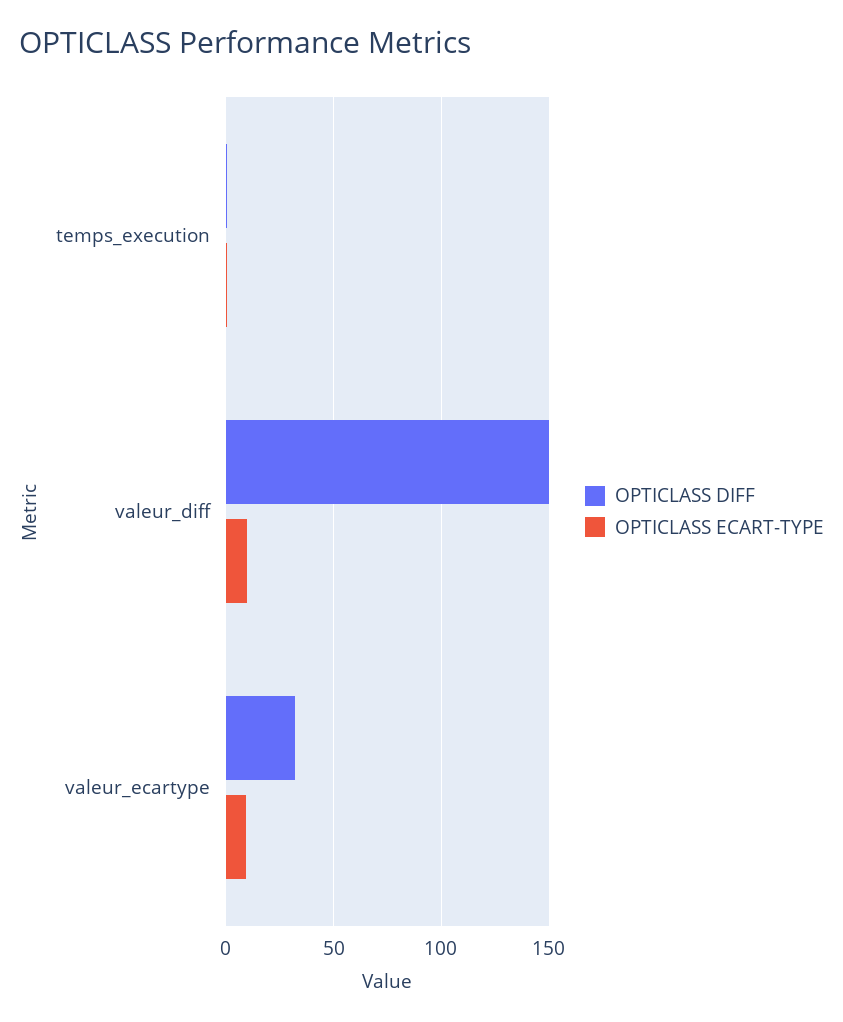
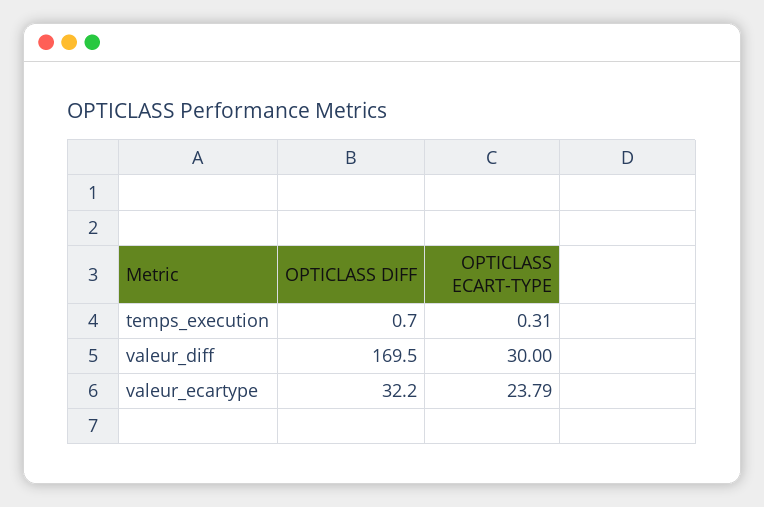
OPTICLASS DIFF, valeur_diff: 150 -> 169.5
OPTICLASS ECART-TYPE, valeur_diff: 10 -> 30
OPTICLASS ECART-TYPE, valeur_ecartype: 10 -> 23.79

